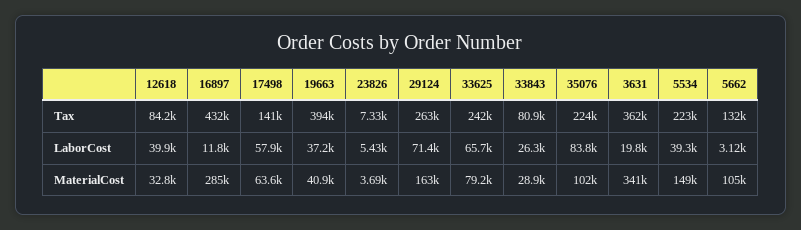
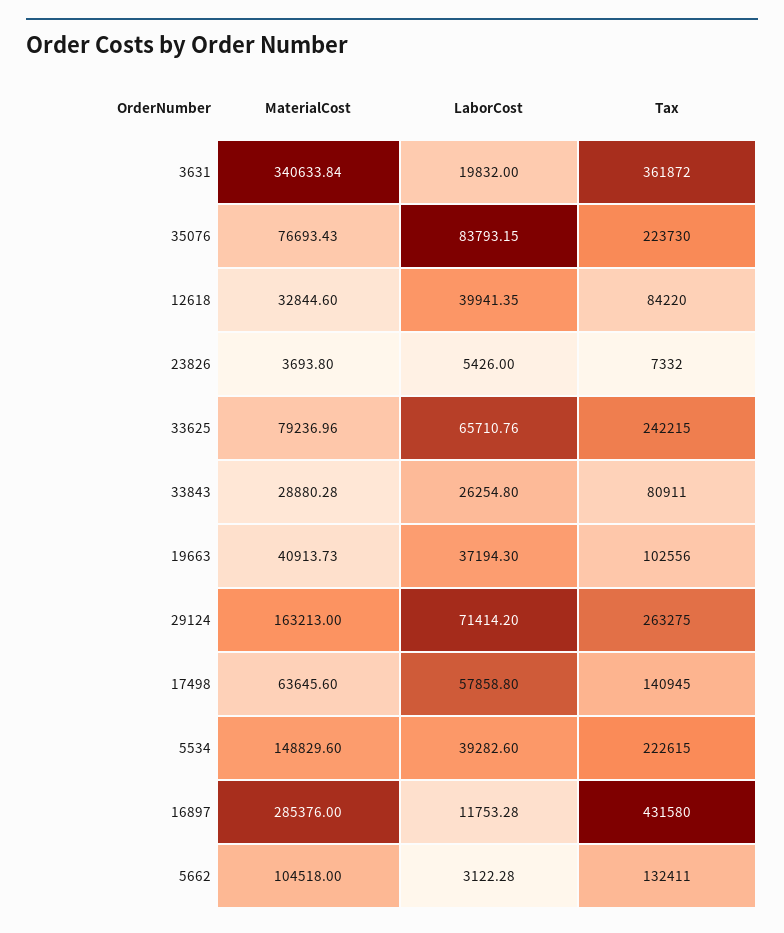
19663, Tax: 394000 -> 102556
35076, MaterialCost: 102000 -> 76693.43

